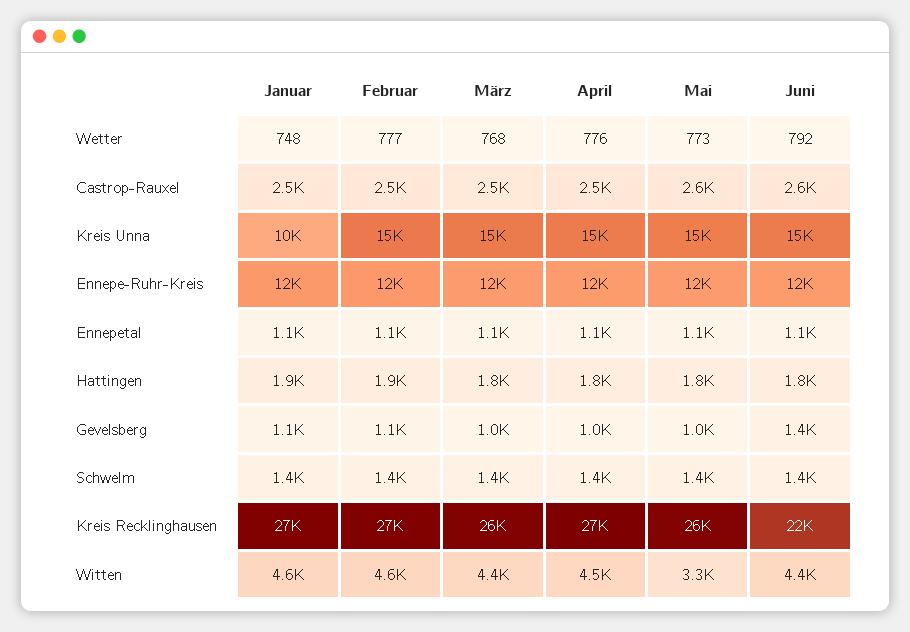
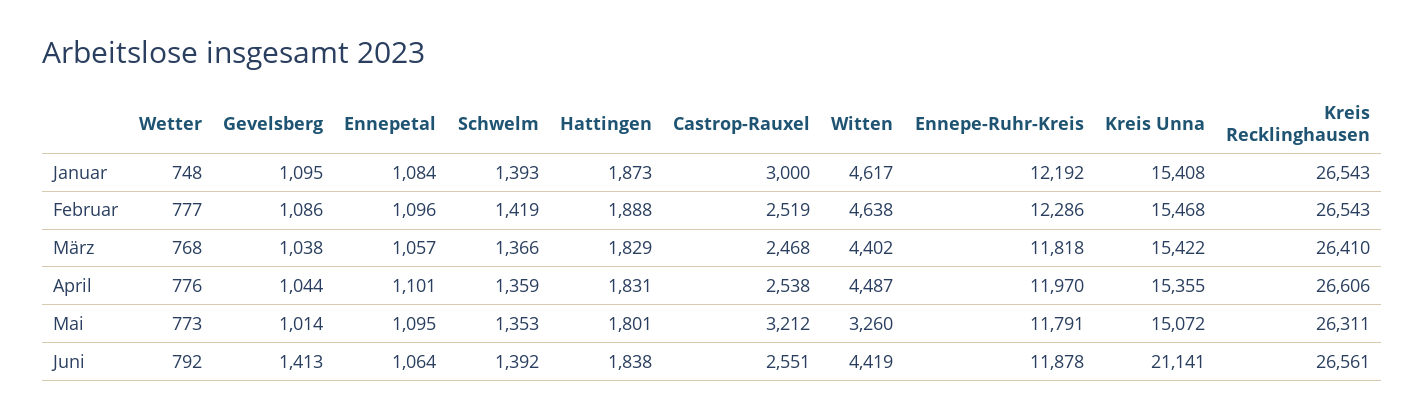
Januar, Castrop-Rauxel: 2500 -> 3000
Mai, Castrop-Rauxel: 2600 -> 3212
Januar, Kreis Unna: 10000 -> 15408
Juni, Kreis Unna: 15000 -> 21141
Juni, Kreis Recklinghausen: 22000 -> 26561

